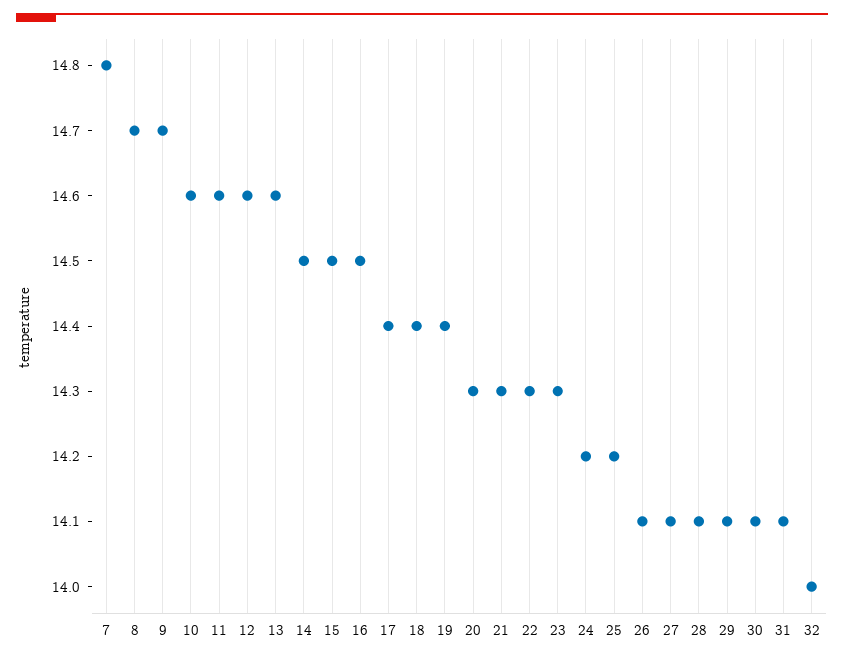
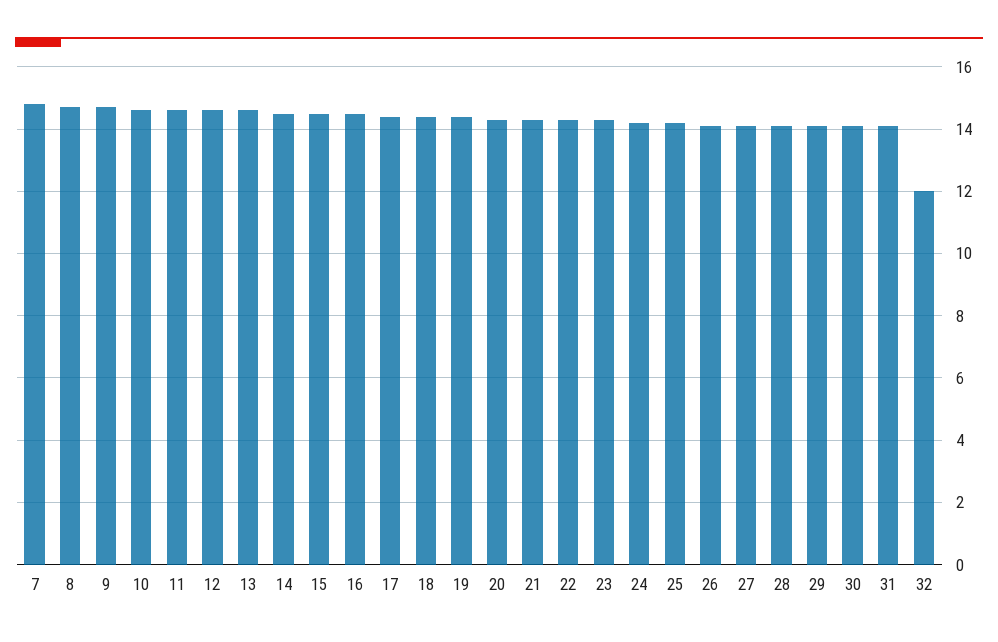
32: 14 -> 12

